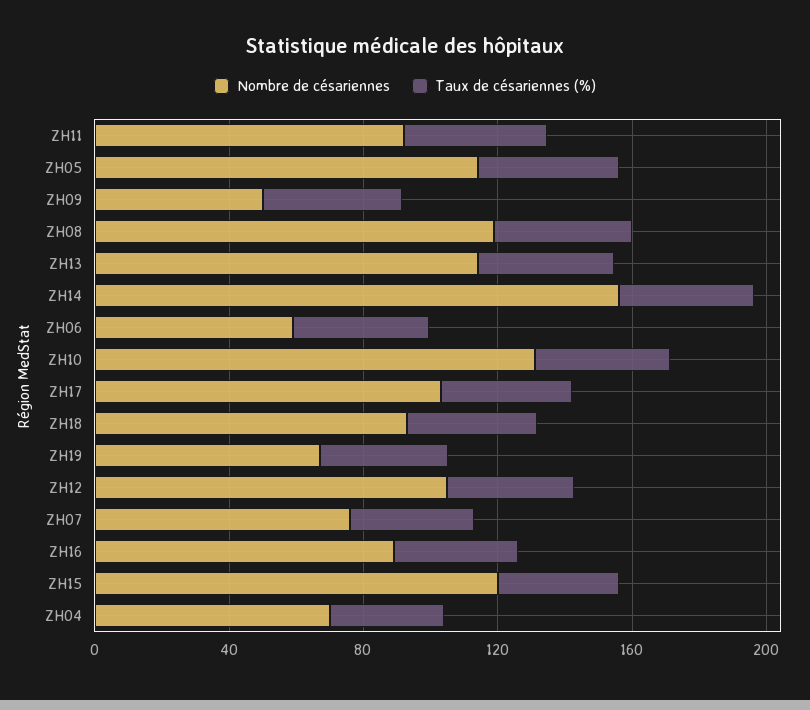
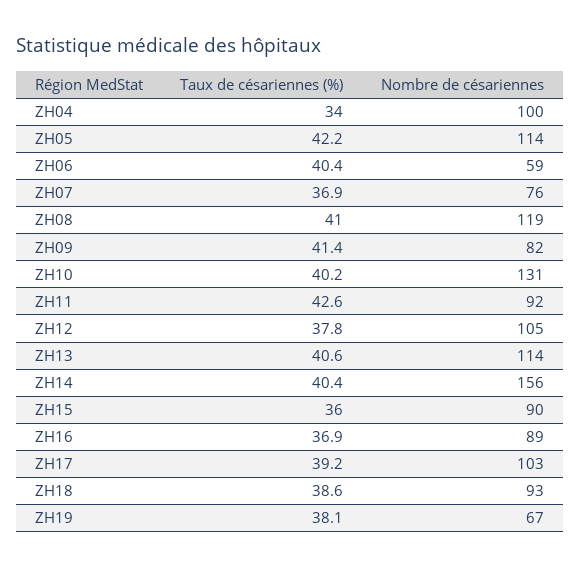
Nombre de césariennes, ZH09: 50 -> 82
Nombre de césariennes, ZH15: 120 -> 90
Nombre de césariennes, ZH04: 70 -> 100

